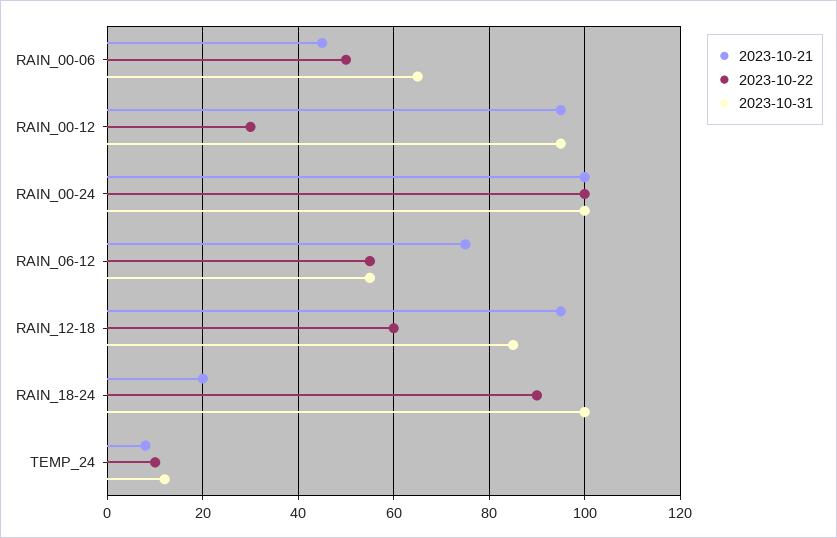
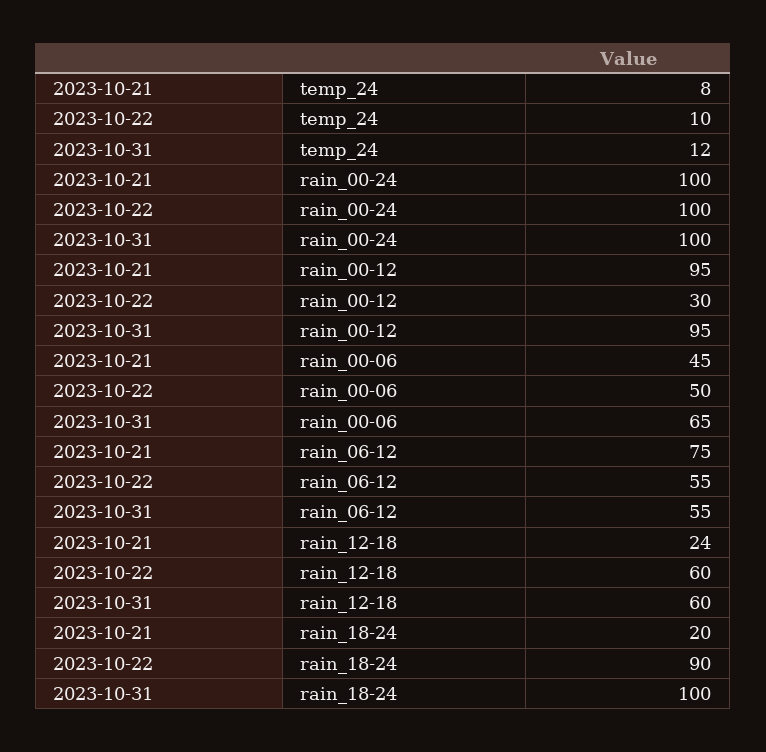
2023-10-21, RAIN_12-18: 95 -> 24
2023-10-31, RAIN_12-18: 85 -> 60

